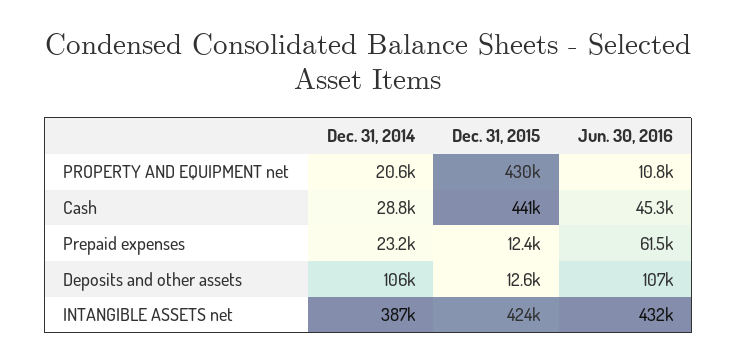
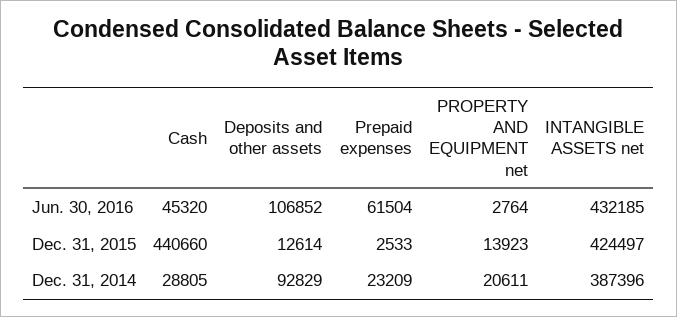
Dec. 31, 2015, PROPERTY AND EQUIPMENT net: 430000 -> 13923
Jun. 30, 2016, PROPERTY AND EQUIPMENT net: 10800 -> 2764
Dec. 31, 2015, Prepaid expenses: 12400 -> 2533
Dec. 31, 2014, Deposits and other assets: 106000 -> 92829

